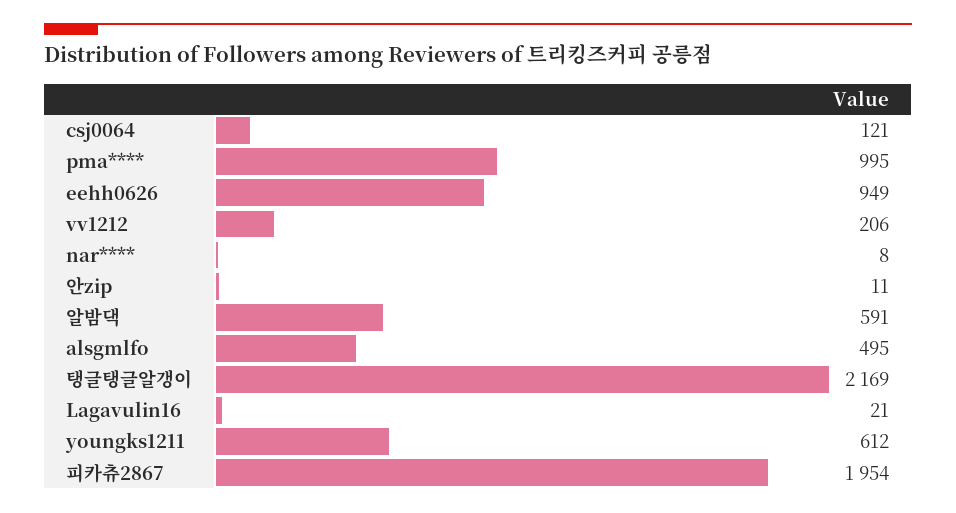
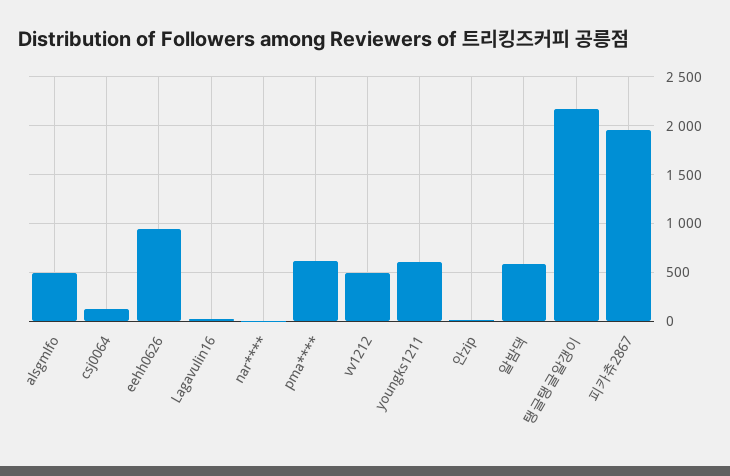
pma****: 995 -> 600
vv1212: 206 -> 500

